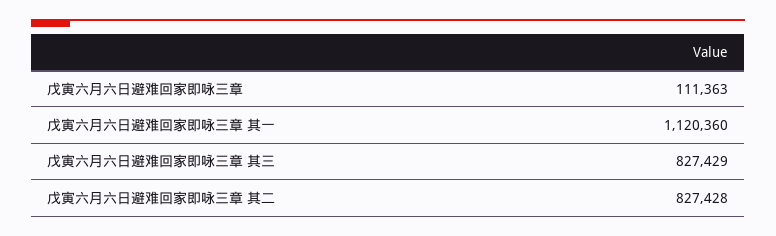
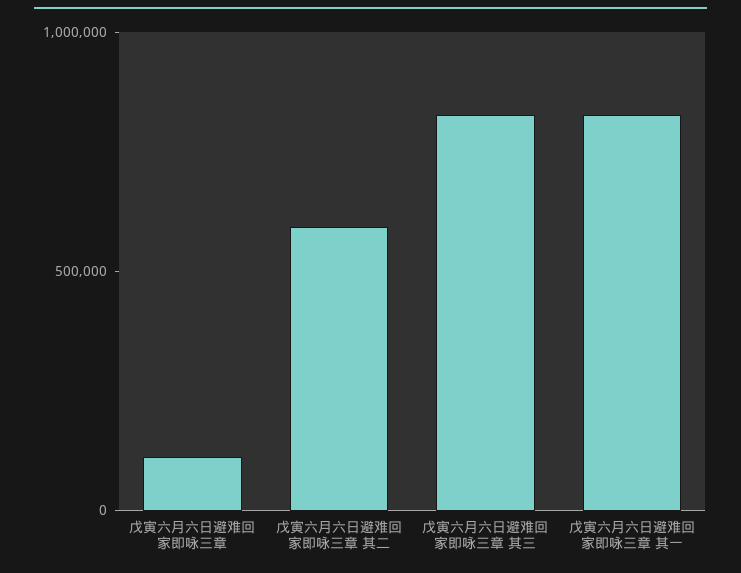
戊寅六月六日避难回家即咏三章 其一: 1120360 -> 800000
戊寅六月六日避难回家即咏三章 其二: 827428 -> 600000

